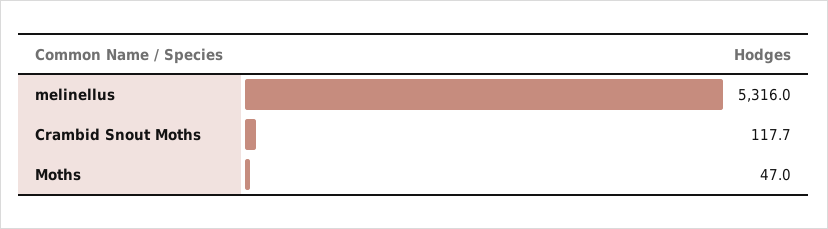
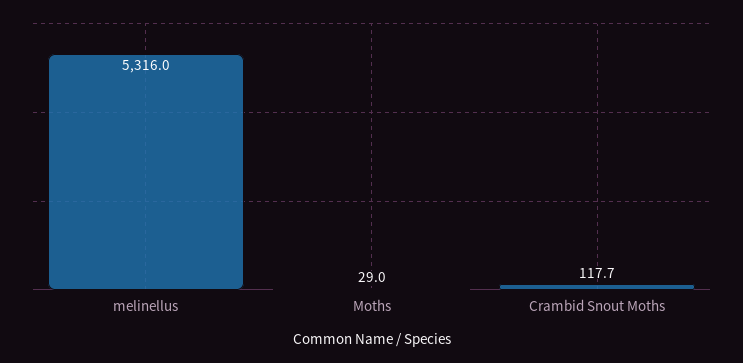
Moths: 47 -> 29

